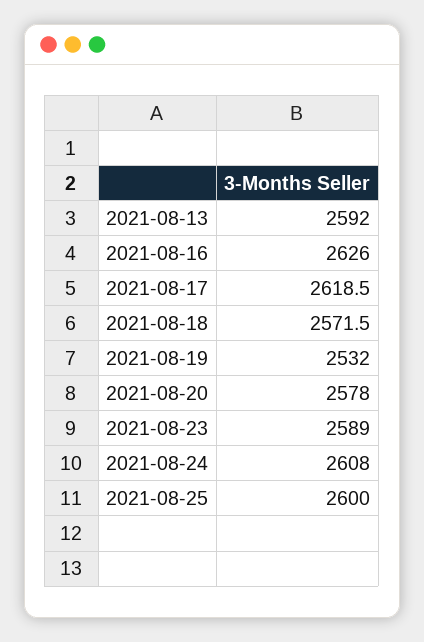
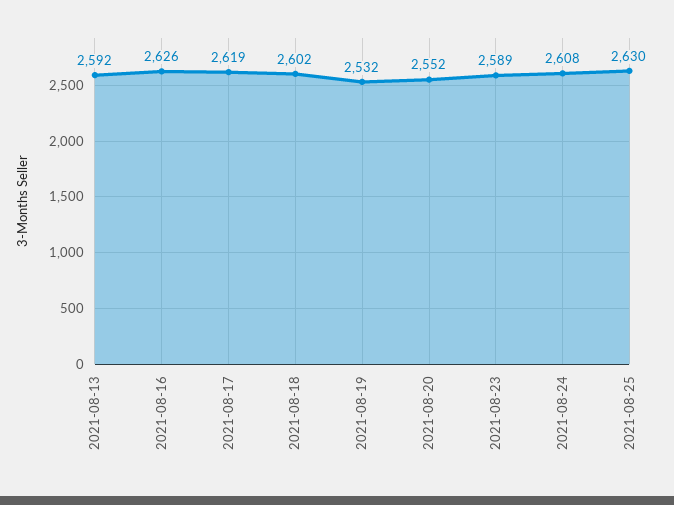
2021-08-18: 2571.5 -> 2602
2021-08-20: 2578 -> 2552
2021-08-25: 2600 -> 2630

